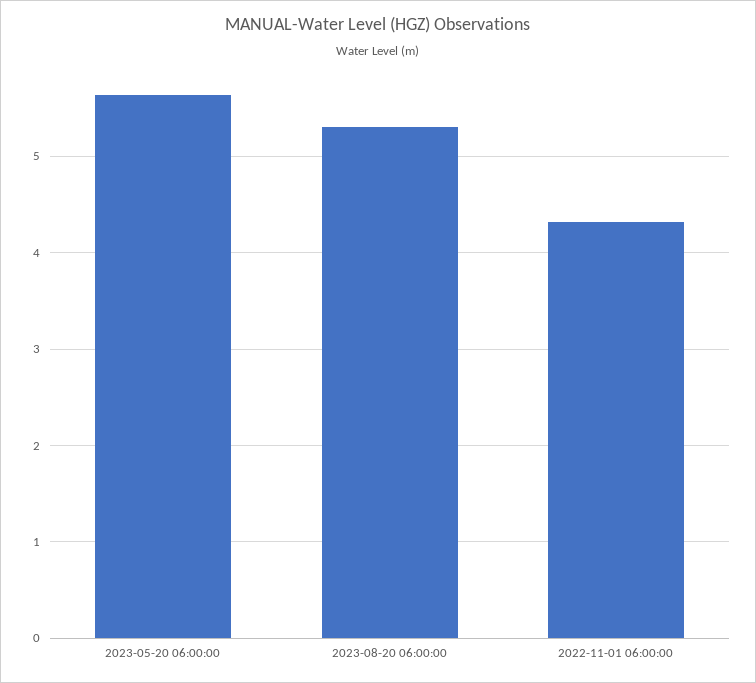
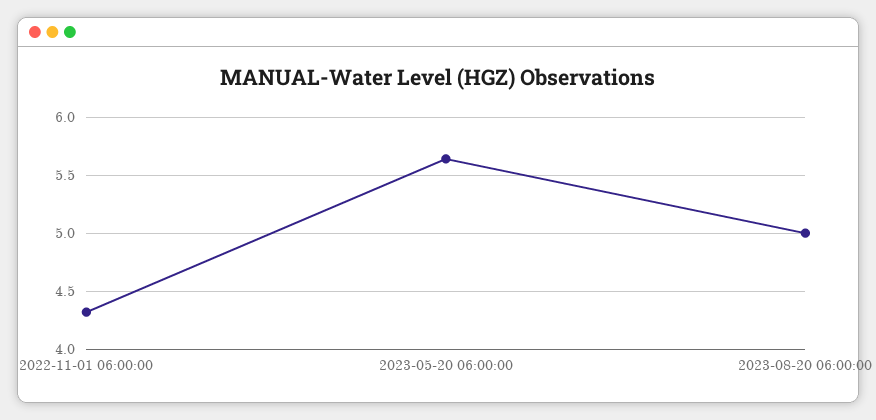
2023-08-20 06:00:00: 5.3 -> 5

